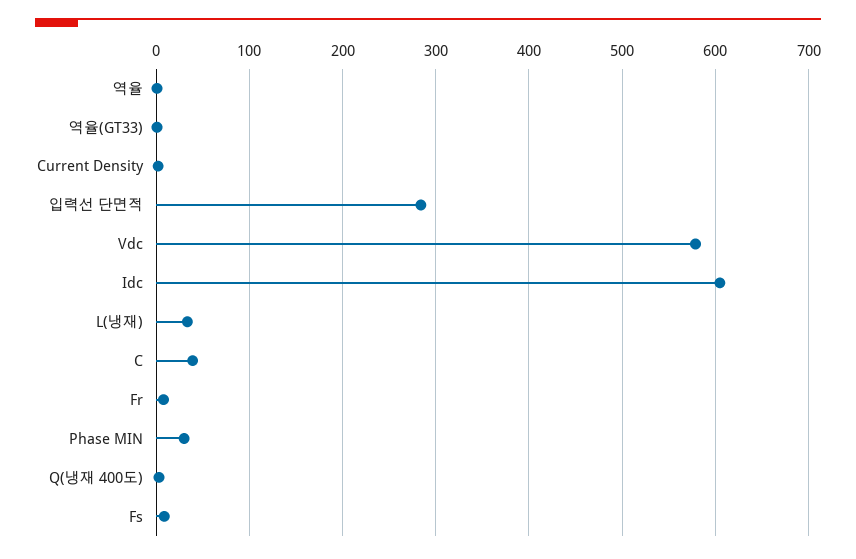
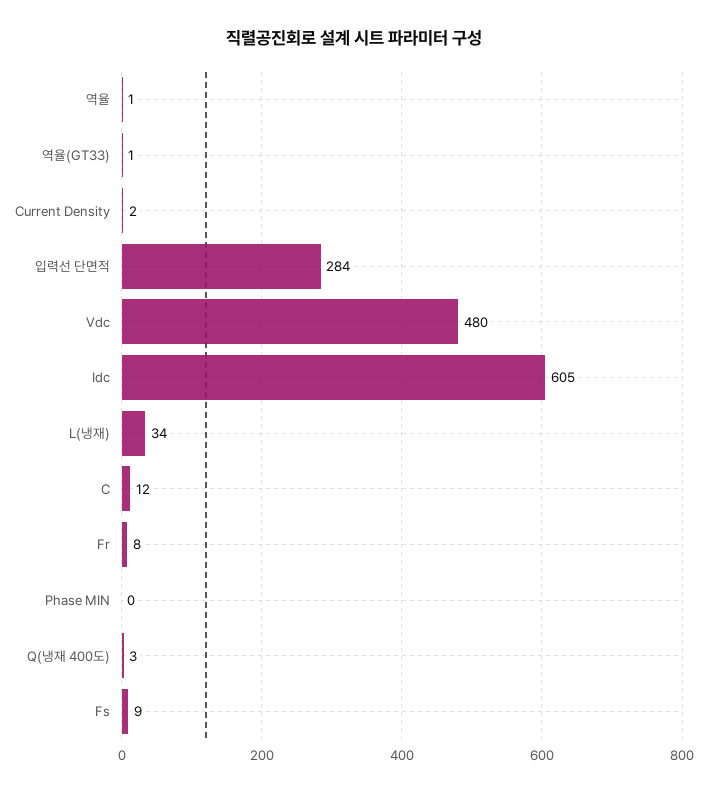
Vdc: 580 -> 480
C: 40 -> 12
Phase MIN: 30 -> 0

